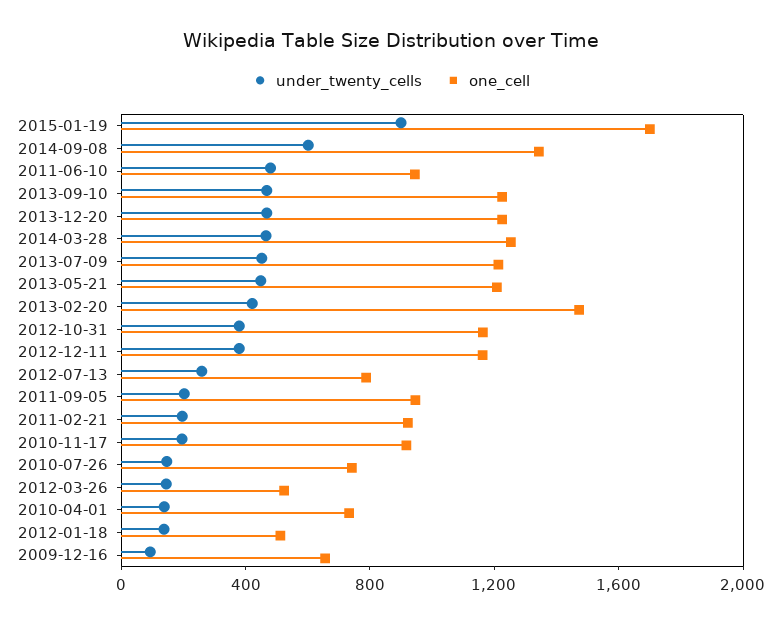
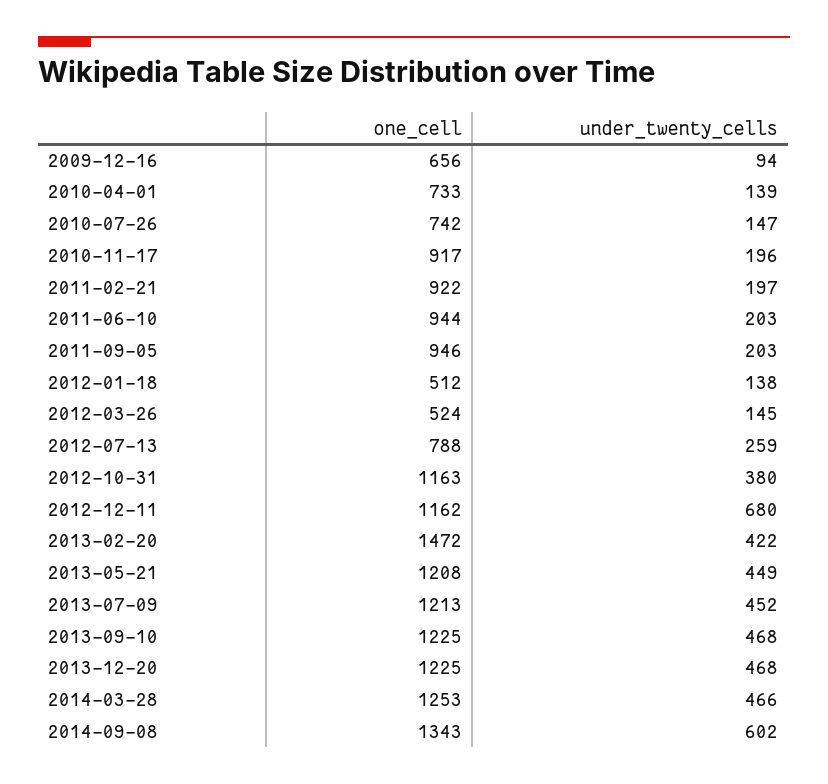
under_twenty_cells, 2015-01-19: 900 -> none
one_cell, 2015-01-19: 1700 -> none
under_twenty_cells, 2011-06-10: 500 -> 203
under_twenty_cells, 2012-12-11: 400 -> 680

